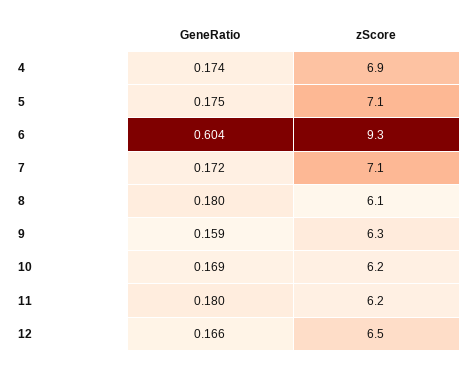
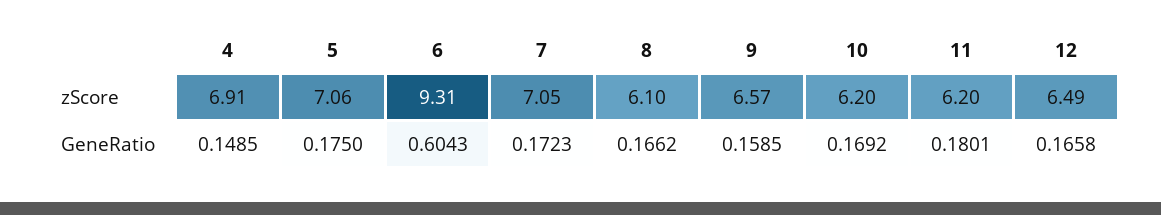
GeneRatio, 4: 0.174 -> 0.1485
GeneRatio, 8: 0.18 -> 0.1662
zScore, 9: 6.3 -> 6.57

